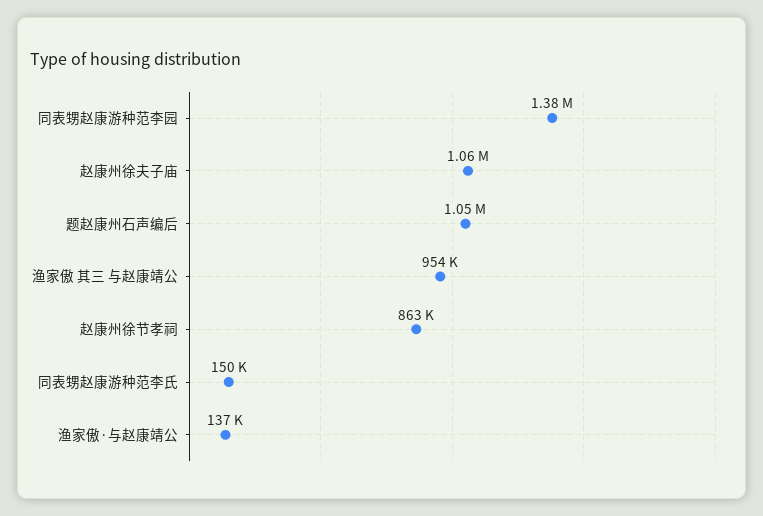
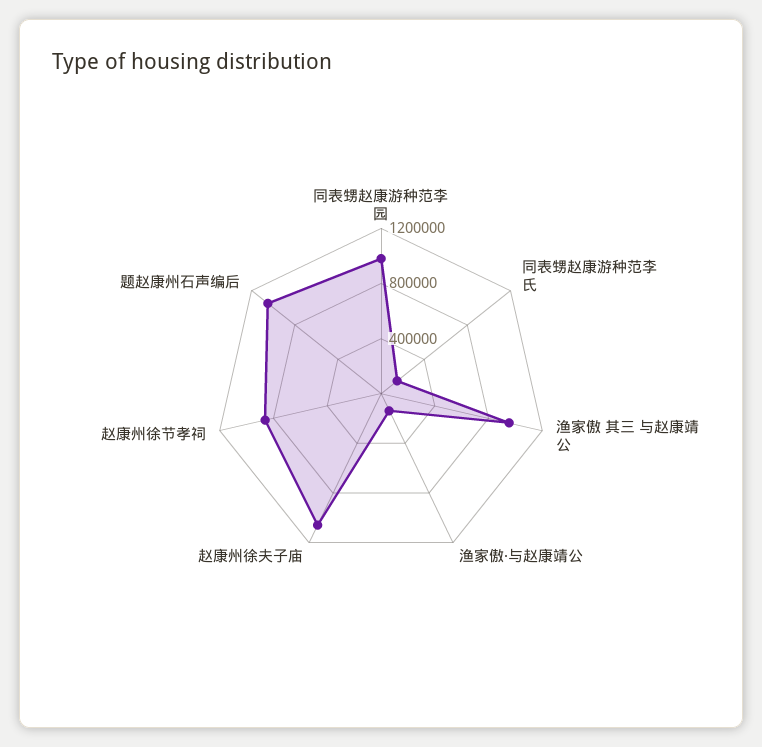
同表甥赵康游种范李园: 1380000 -> 1000000

